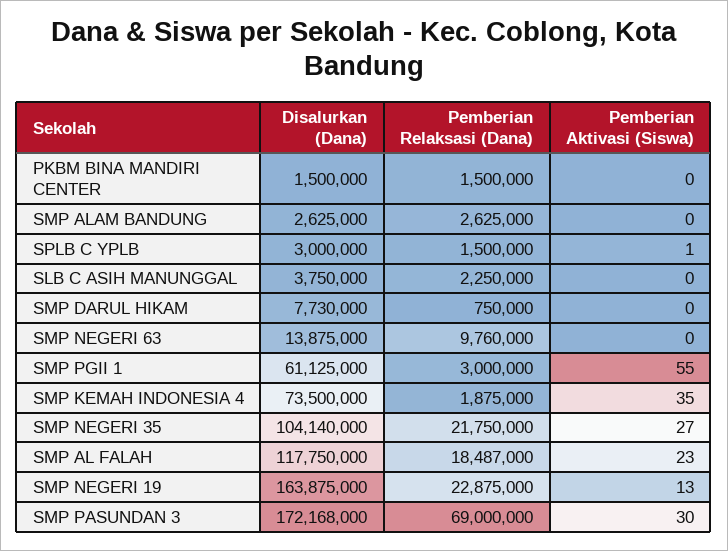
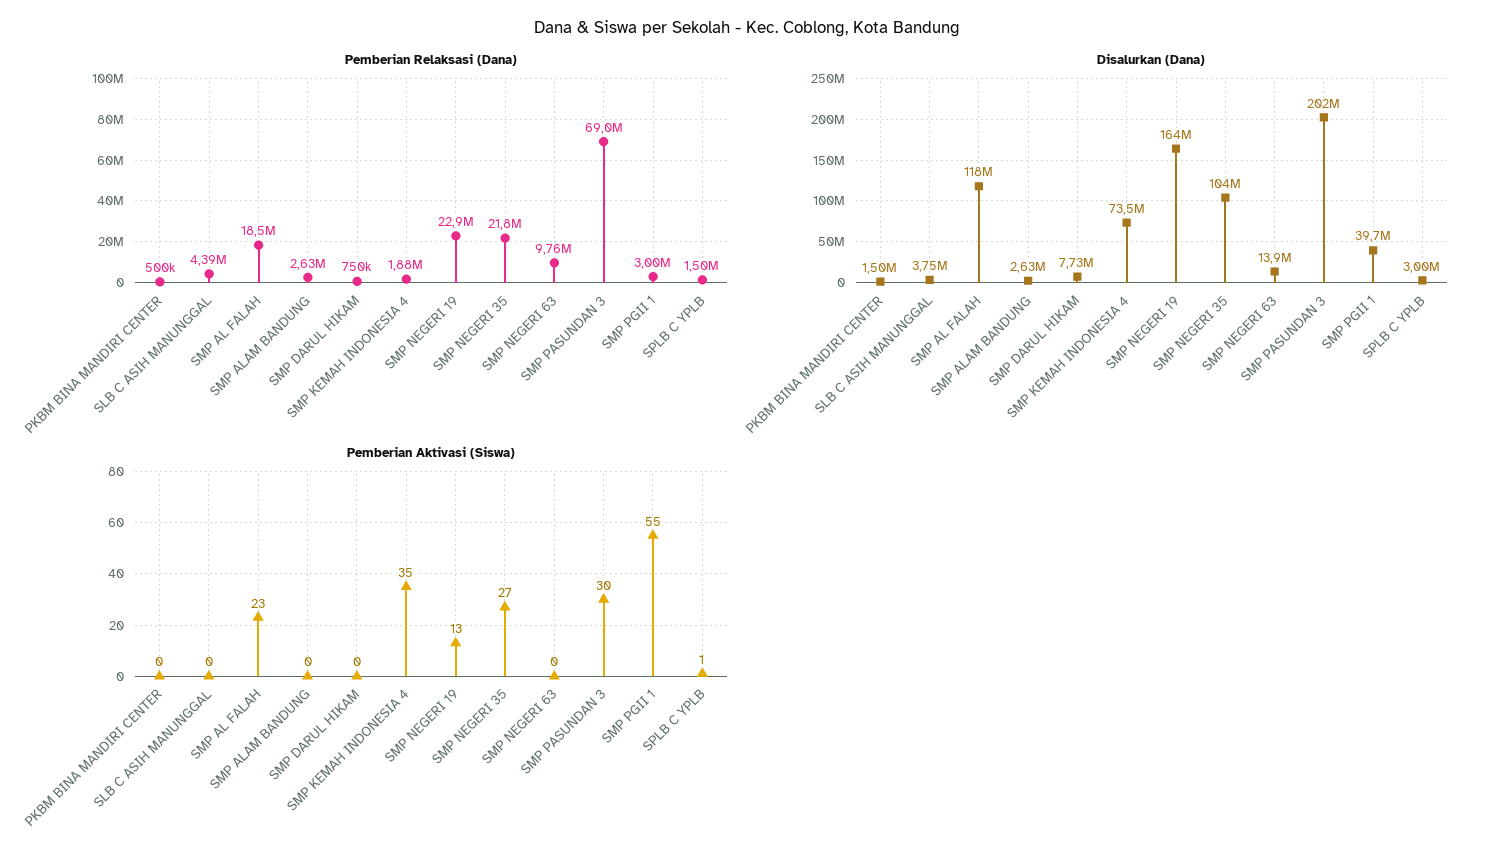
Pemberian Relaksasi (Dana), PKBM BINA MANDIRI CENTER: 1500000 -> 500000
Pemberian Relaksasi (Dana), SLB C ASIH MANUNGGAL: 2250000 -> 4390000
Disalurkan (Dana), SMP PGII 1: 61125000 -> 39700000
Disalurkan (Dana), SMP PASUNDAN 3: 172168000 -> 202000000

